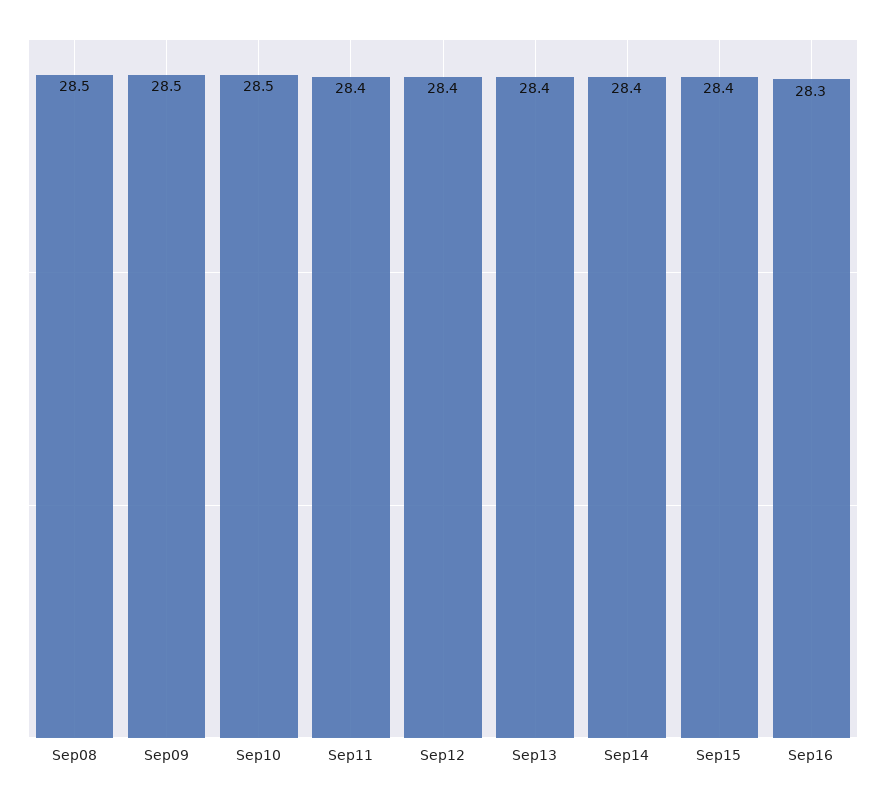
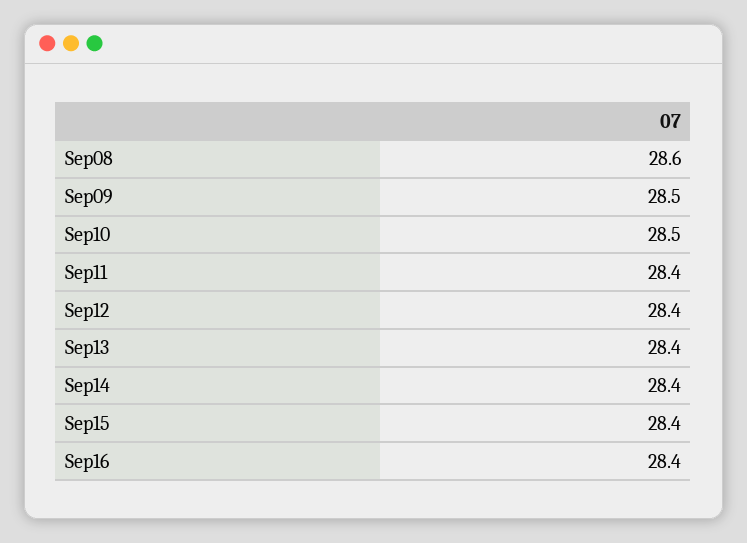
Sep08: 28.5 -> 28.6
Sep16: 28.3 -> 28.4

